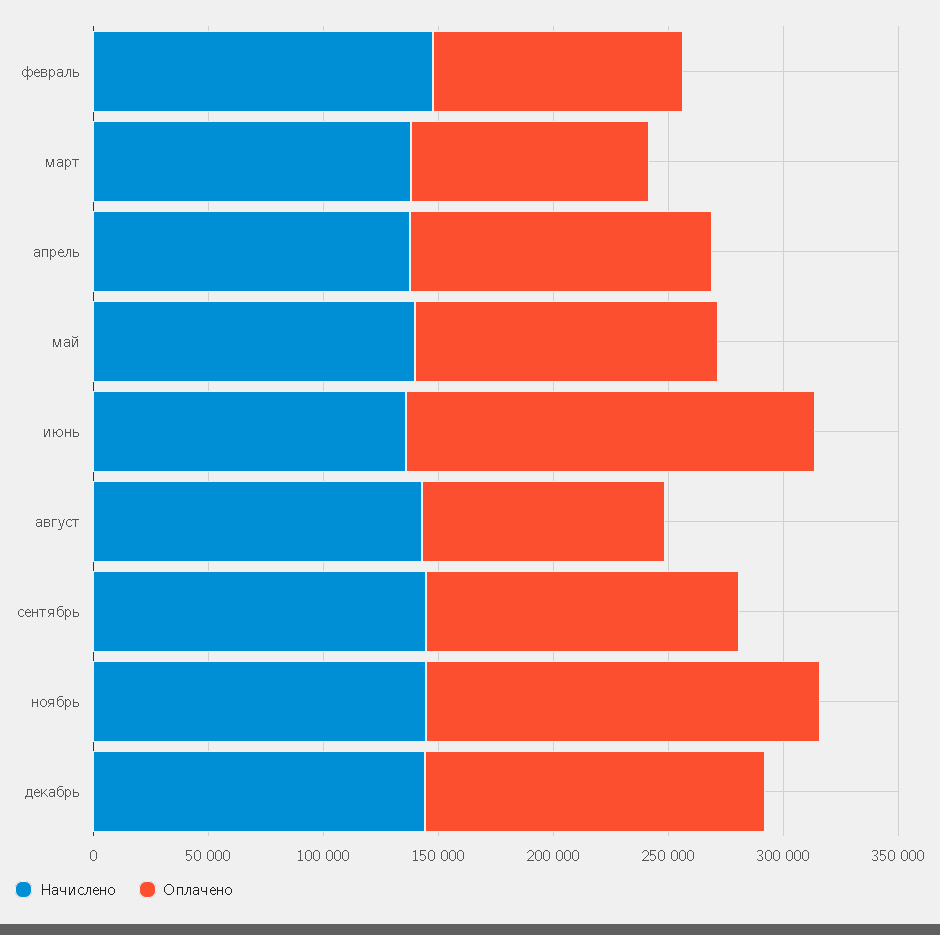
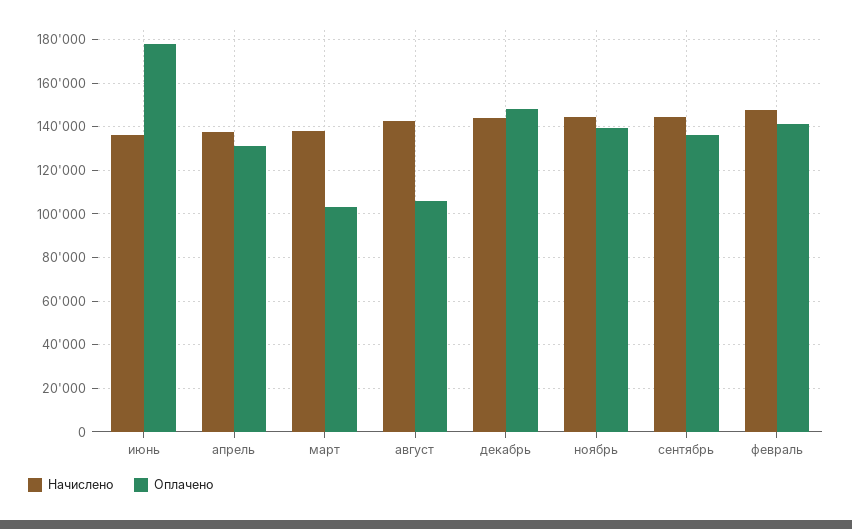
Оплачено, февраль: 110000 -> 140000
Начислено, май: 140000 -> none
Оплачено, май: 130000 -> none
Оплачено, ноябрь: 170000 -> 140000

